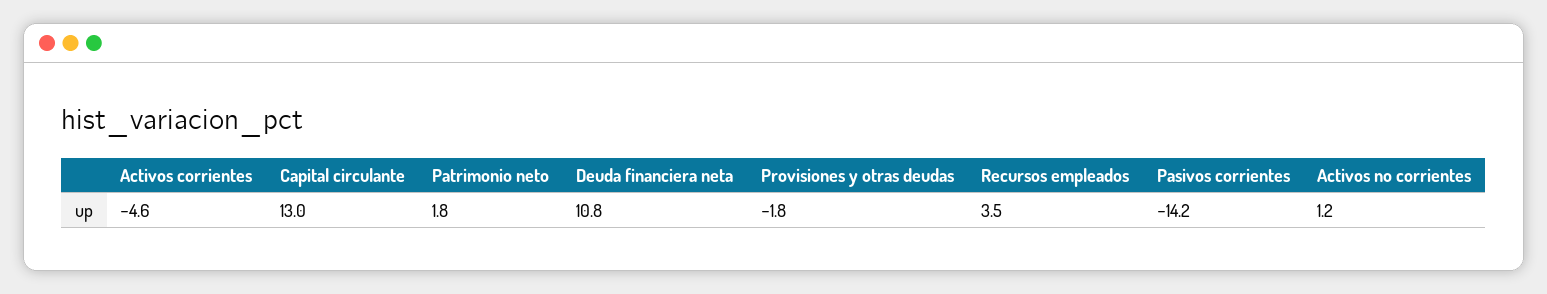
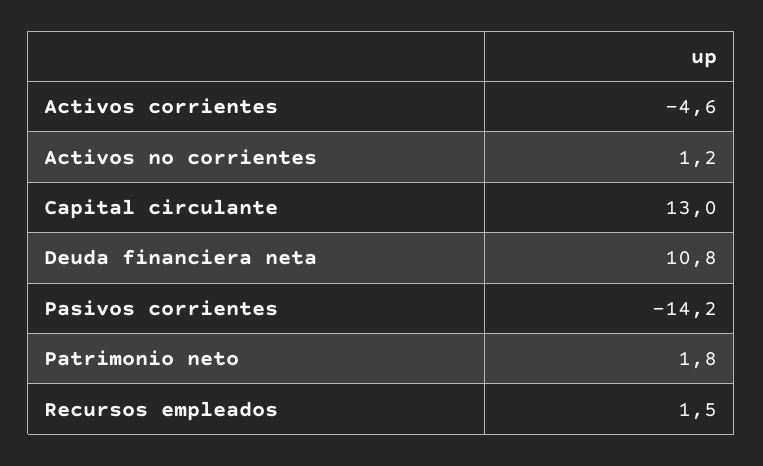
Provisiones y otras deudas: -1.8 -> none
Recursos empleados: 3.5 -> 1.5

